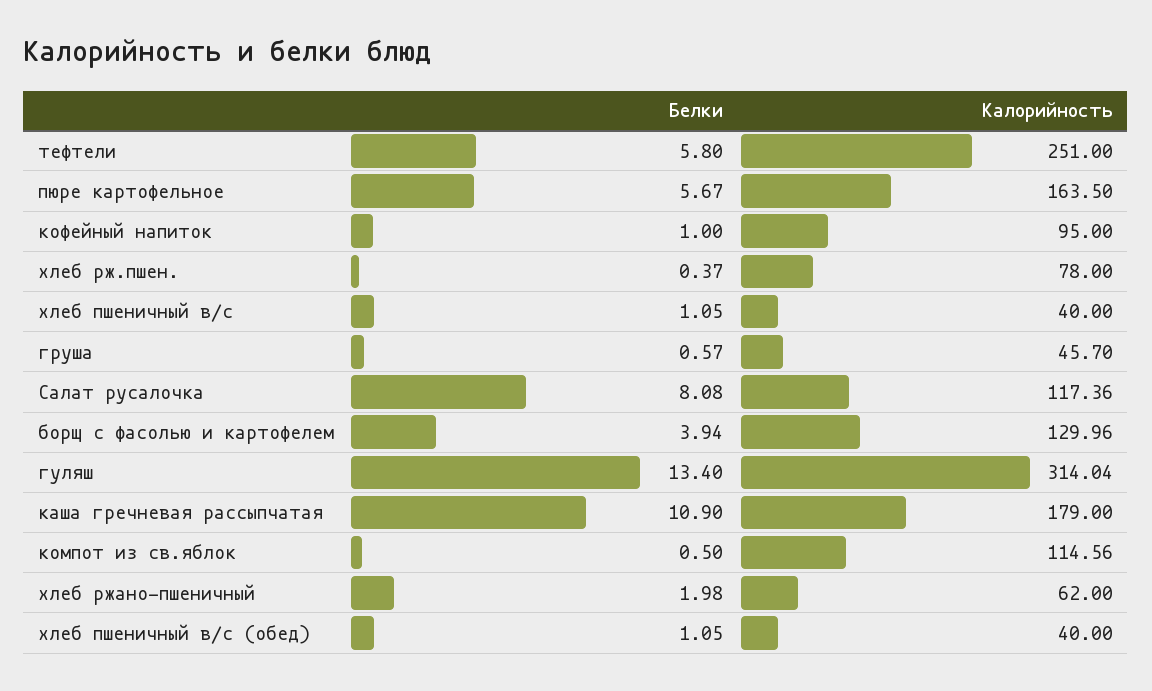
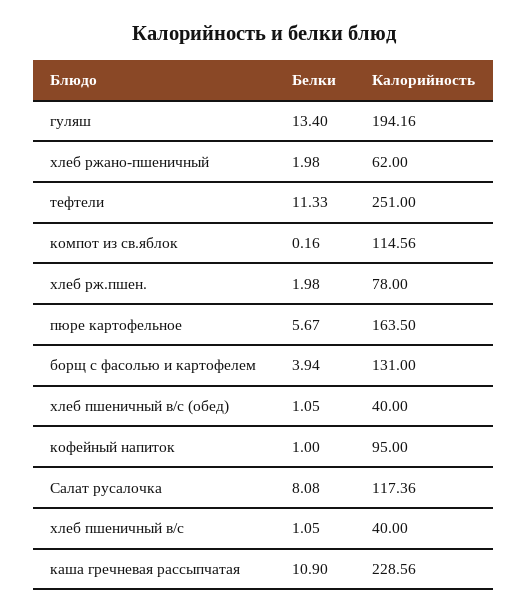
Белки, тефтели: 5.8 -> 11.33
Белки, хлеб рж.пшен.: 0.37 -> 1.98
Белки, груша: 0.57 -> none
Калорийность, груша: 45.7 -> none
Калорийность, борщ с фасолью и картофелем: 129.96 -> 131
Калорийность, гуляш: 314.04 -> 194.16
Калорийность, каша гречневая рассыпчатая: 179 -> 228.56
Белки, компот из св.яблок: 0.5 -> 0.16

